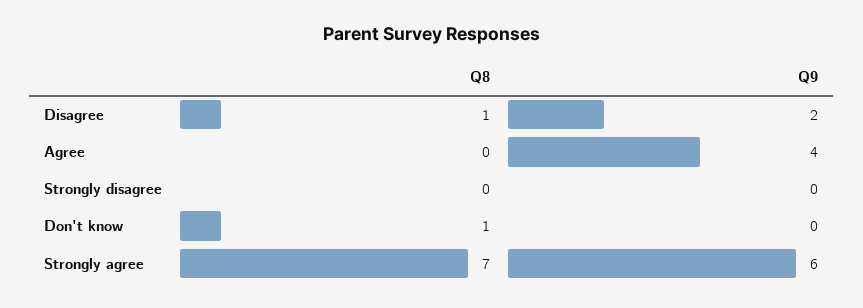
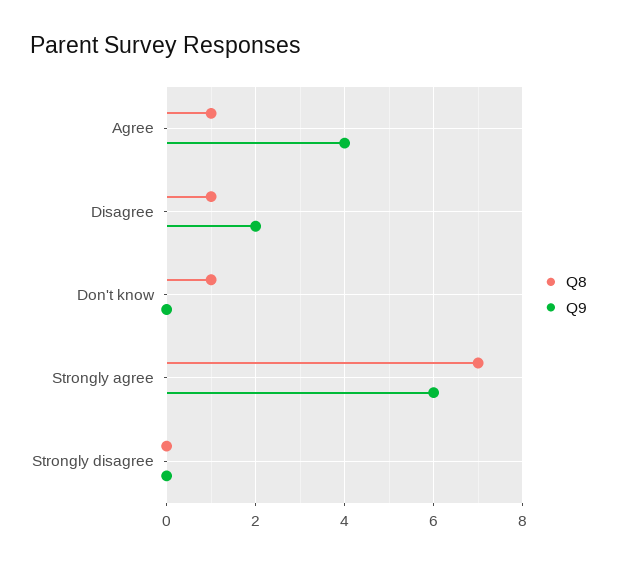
Q8, Agree: 0 -> 1

